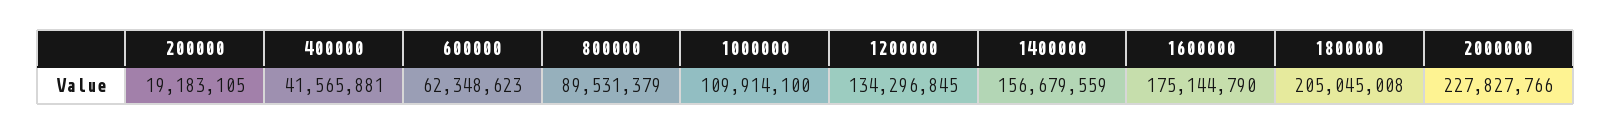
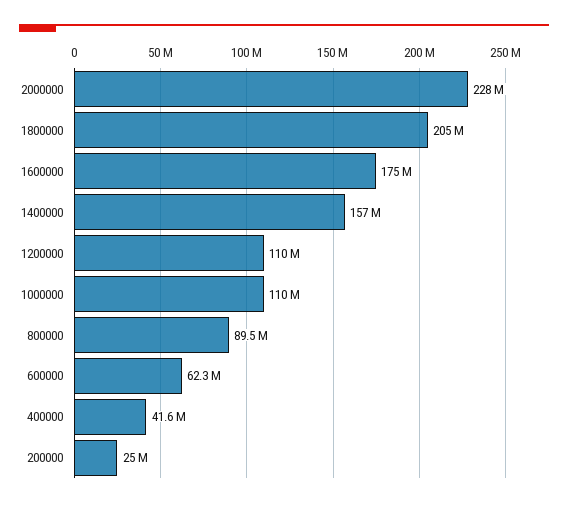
200000: 19183105 -> 25000000
1200000: 134296845 -> 110000000

